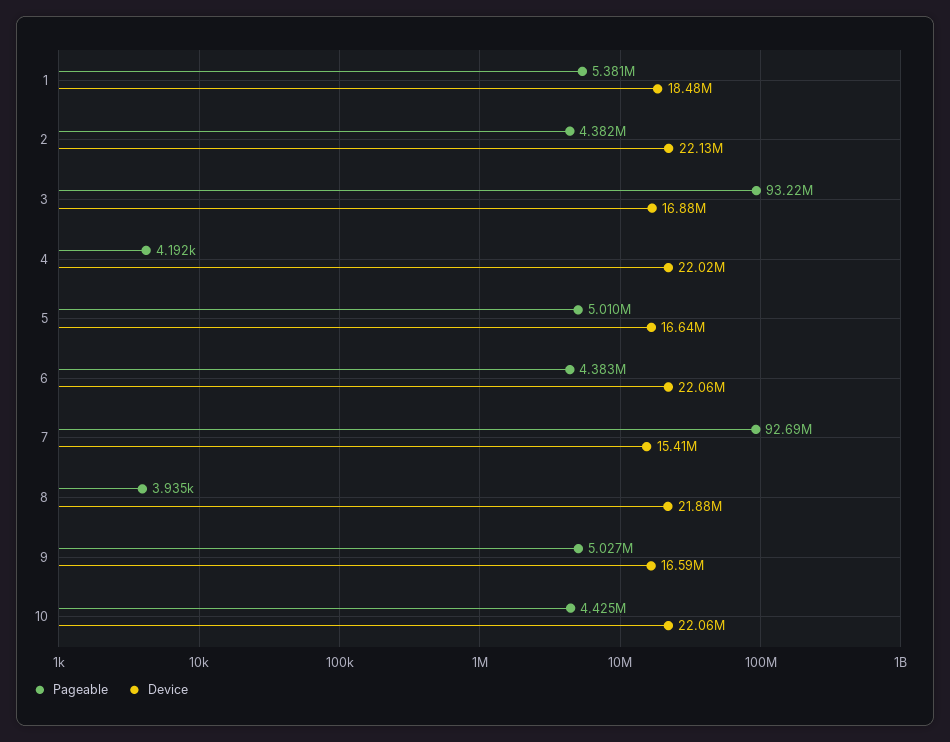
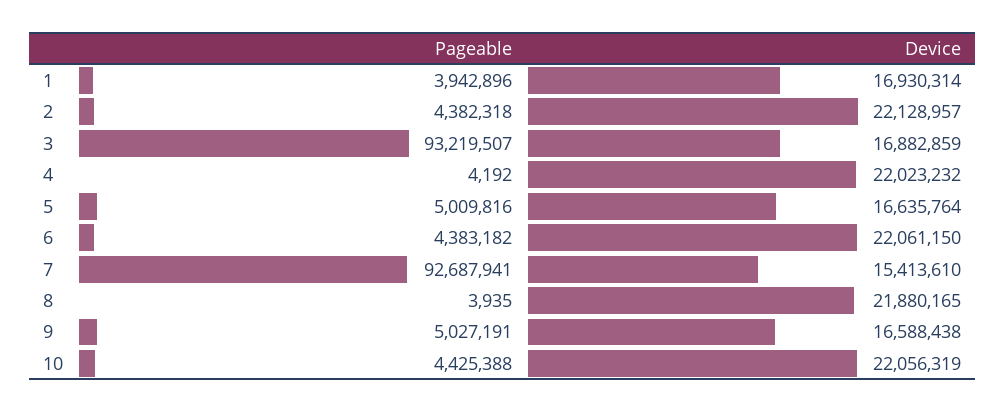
Pageable, 1: 5381000 -> 3942896
Device, 1: 18480000 -> 16930314

